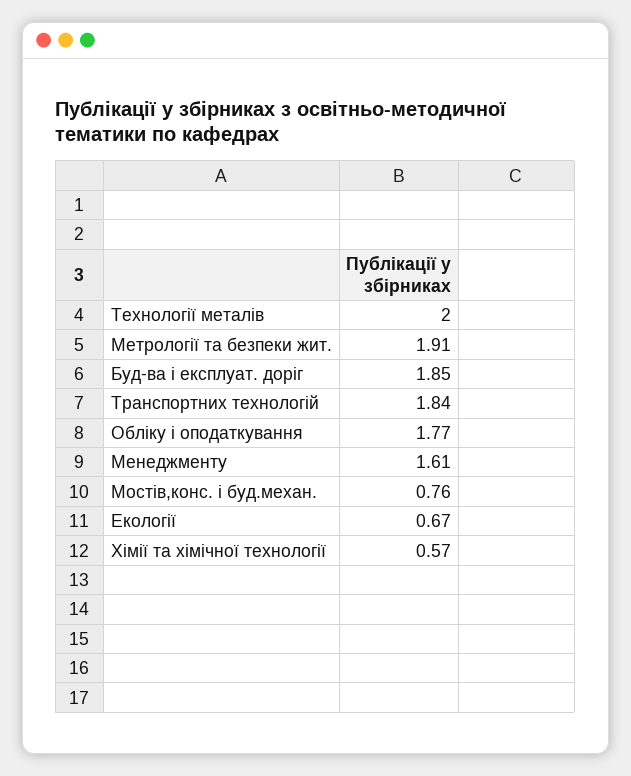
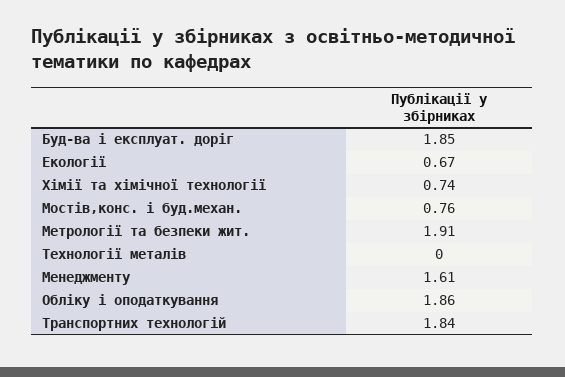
Технології металів: 2 -> 0
Обліку і оподаткування: 1.77 -> 1.86
Хімії та хімічної технології: 0.57 -> 0.74

